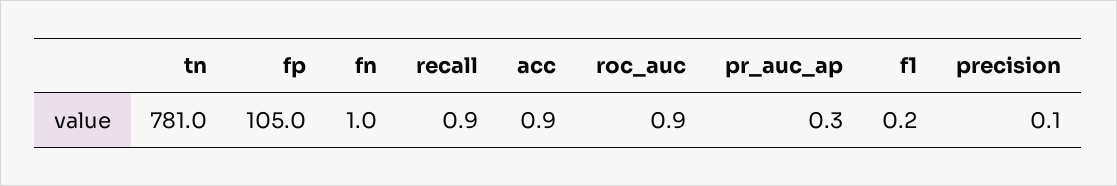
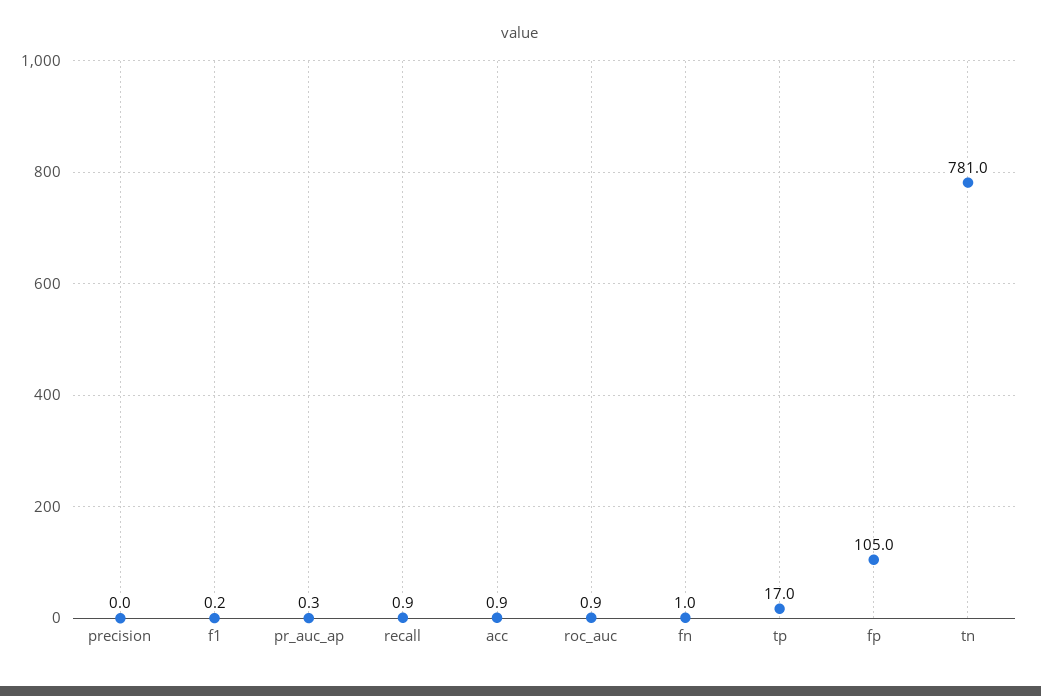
precision: 0.1 -> 0
tp: none -> 17

